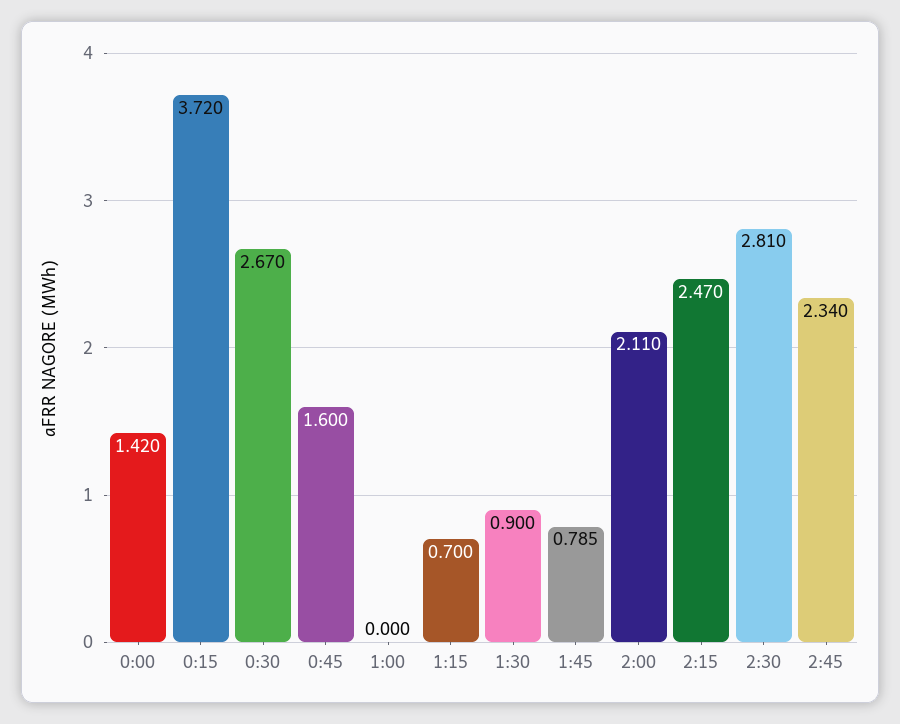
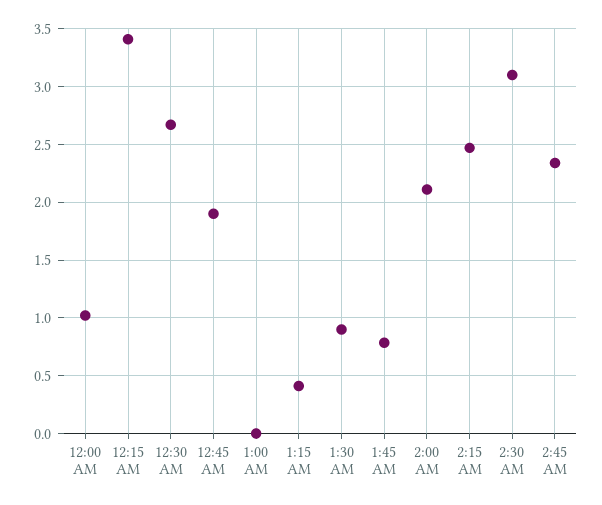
0:00: 1.42 -> 1
0:15: 3.72 -> 3.4
0:45: 1.6 -> 1.9
1:15: 0.7 -> 0.4
2:30: 2.81 -> 3.1

